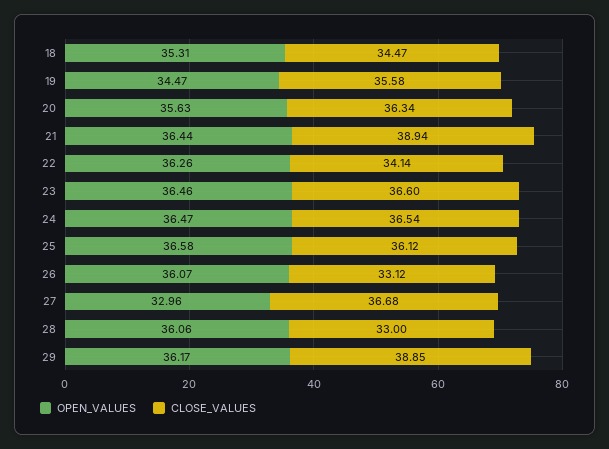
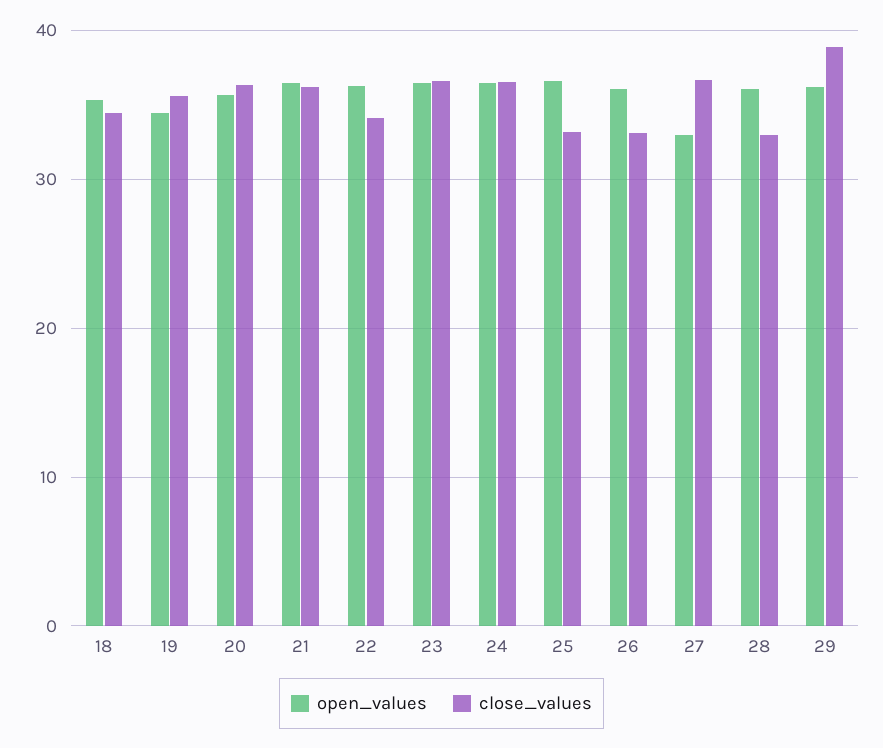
CLOSE_VALUES, 21: 38.94 -> 36
CLOSE_VALUES, 25: 36.12 -> 33

